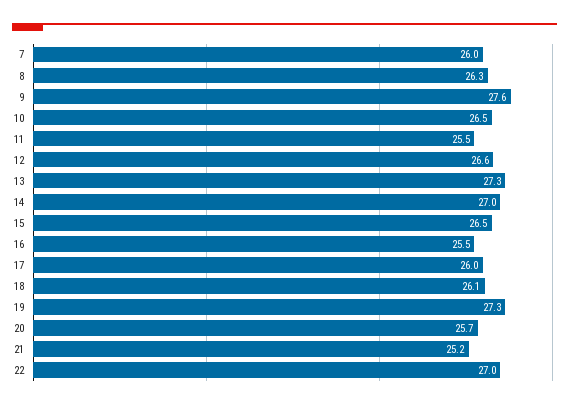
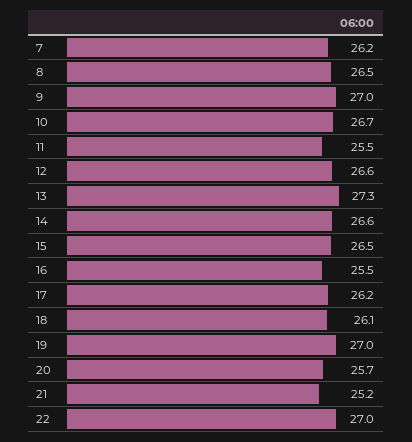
7: 26 -> 26.2
8: 26.3 -> 26.5
9: 27.6 -> 27
10: 26.5 -> 26.7
14: 27 -> 26.6
17: 26 -> 26.2
19: 27.3 -> 27

